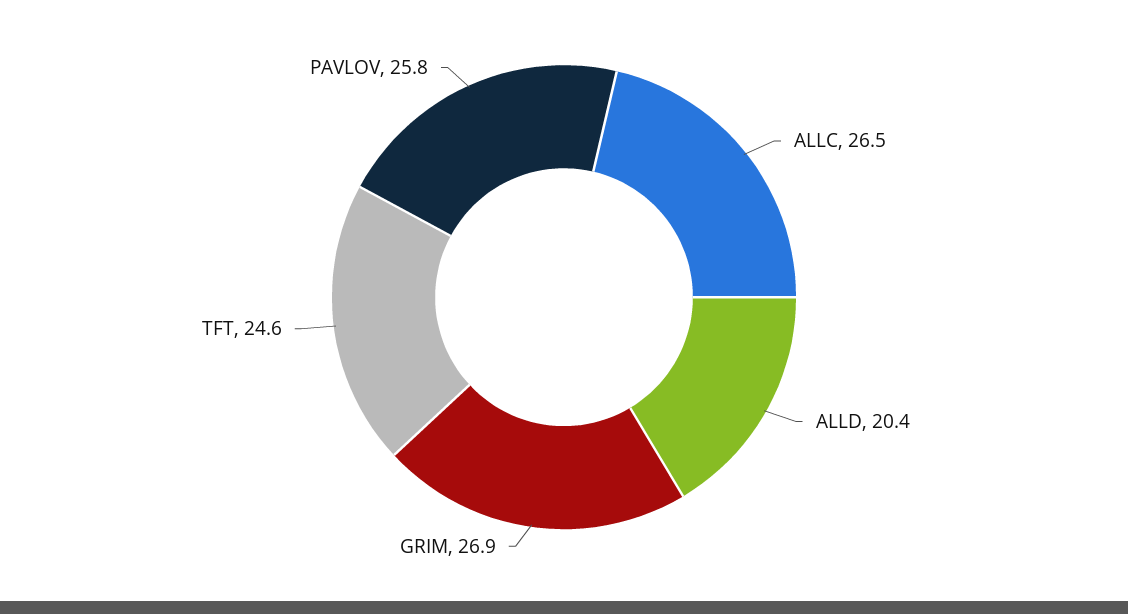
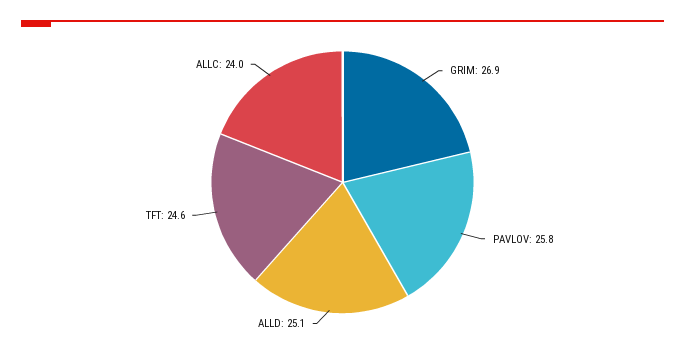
ALLC: 26.5 -> 24
ALLD: 20.4 -> 25.1

